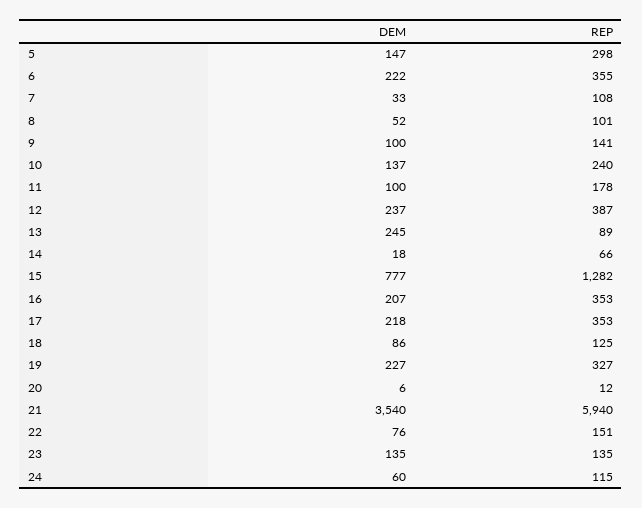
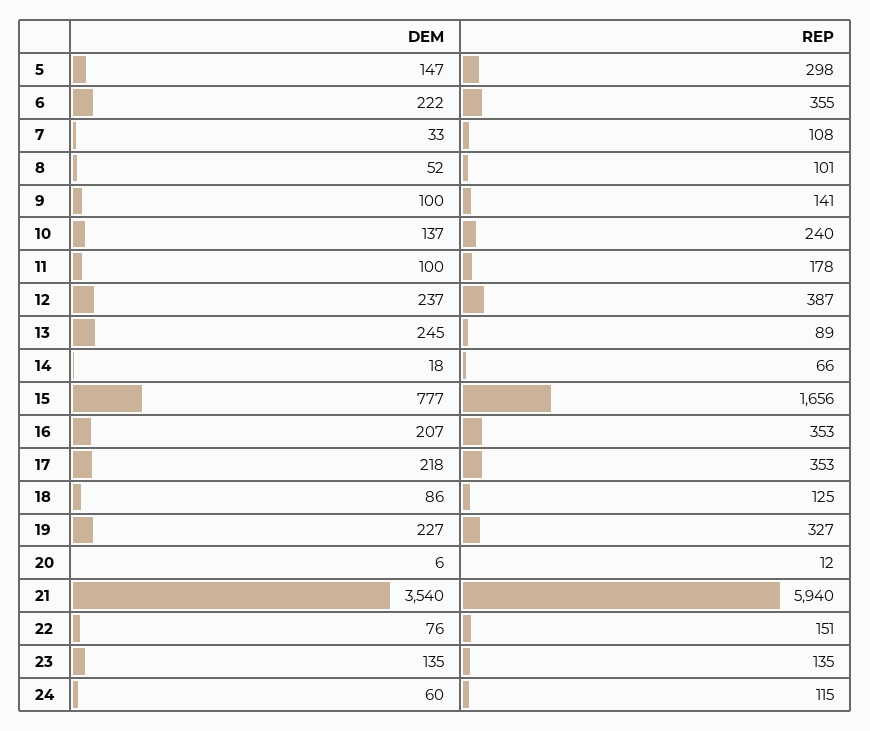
REP, 15: 1282 -> 1656

